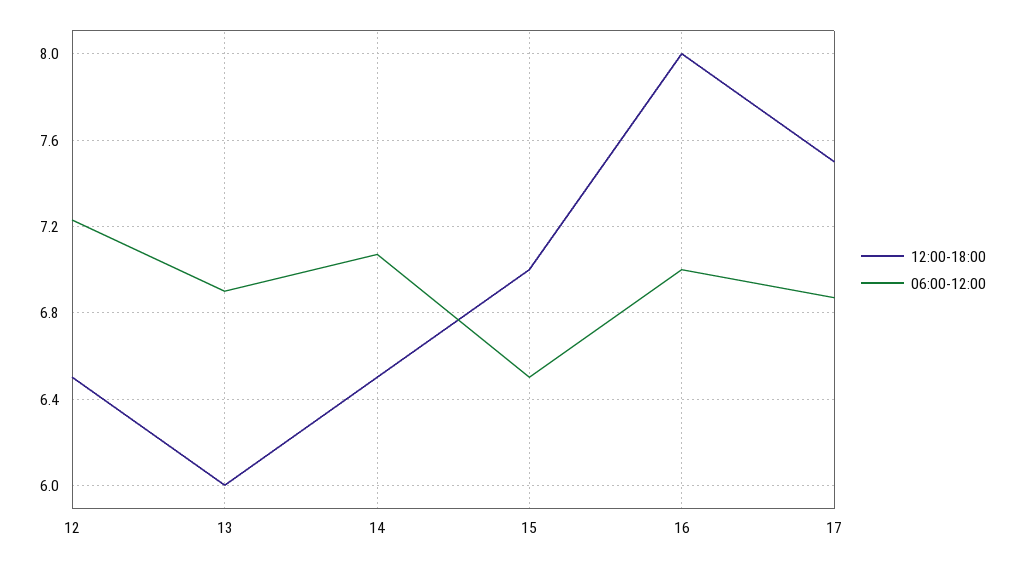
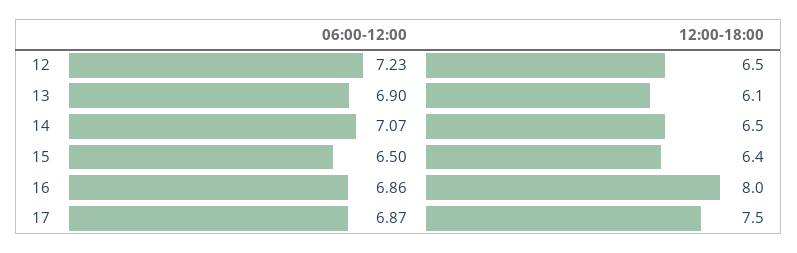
12:00-18:00, 13: 6 -> 6.1
12:00-18:00, 15: 7 -> 6.4
06:00-12:00, 16: 7 -> 6.86

